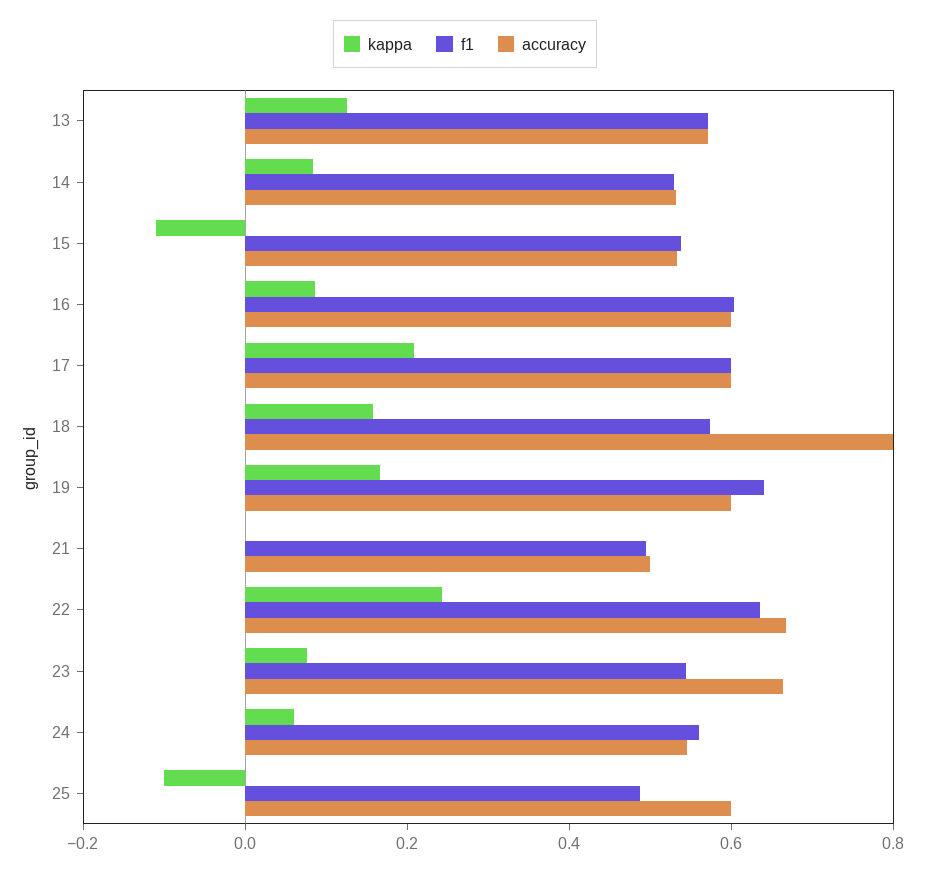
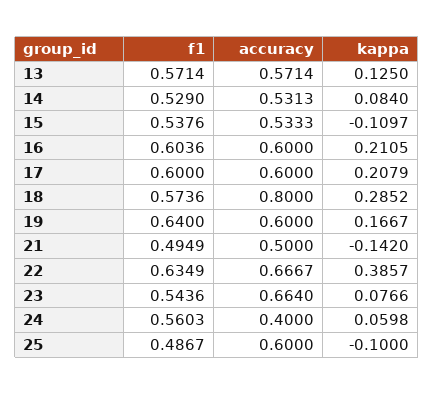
kappa, 16: 0.1 -> 0.2105
kappa, 18: 0.15 -> 0.2852
kappa, 21: 0 -> -0.142
kappa, 22: 0.25 -> 0.3857
accuracy, 24: 0.55 -> 0.4

